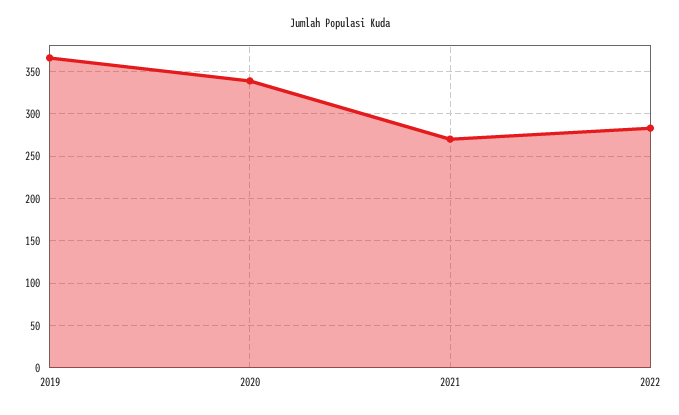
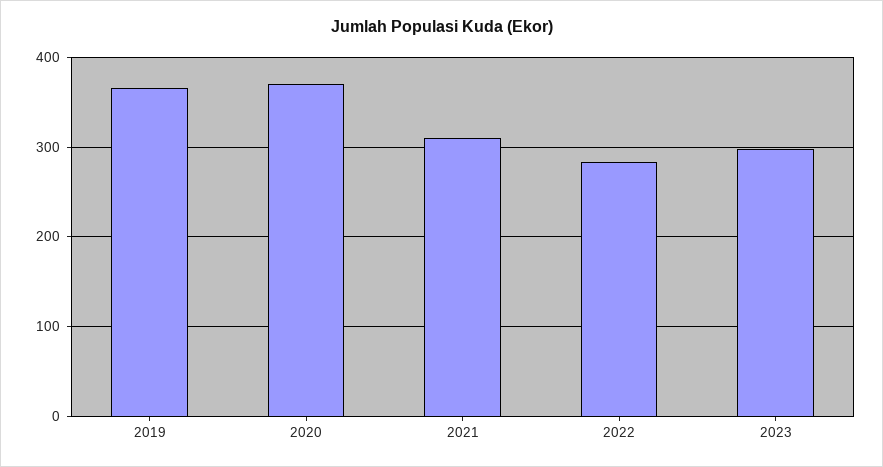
2020: 340 -> 370
2021: 270 -> 310
2023: none -> 300

